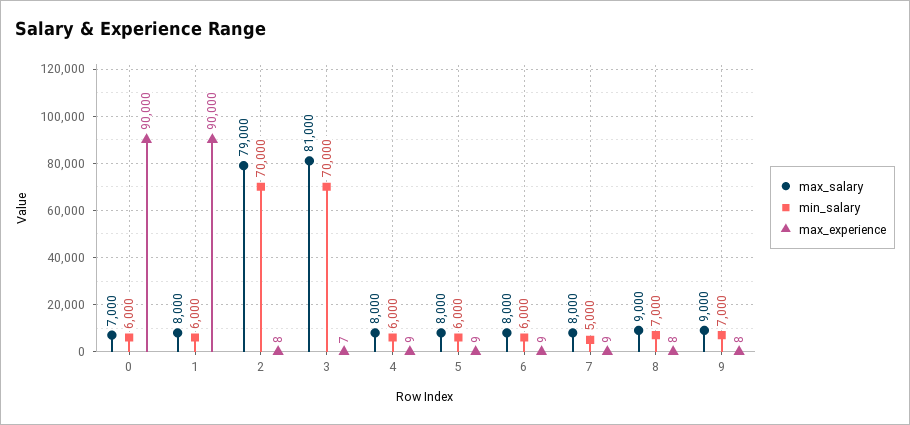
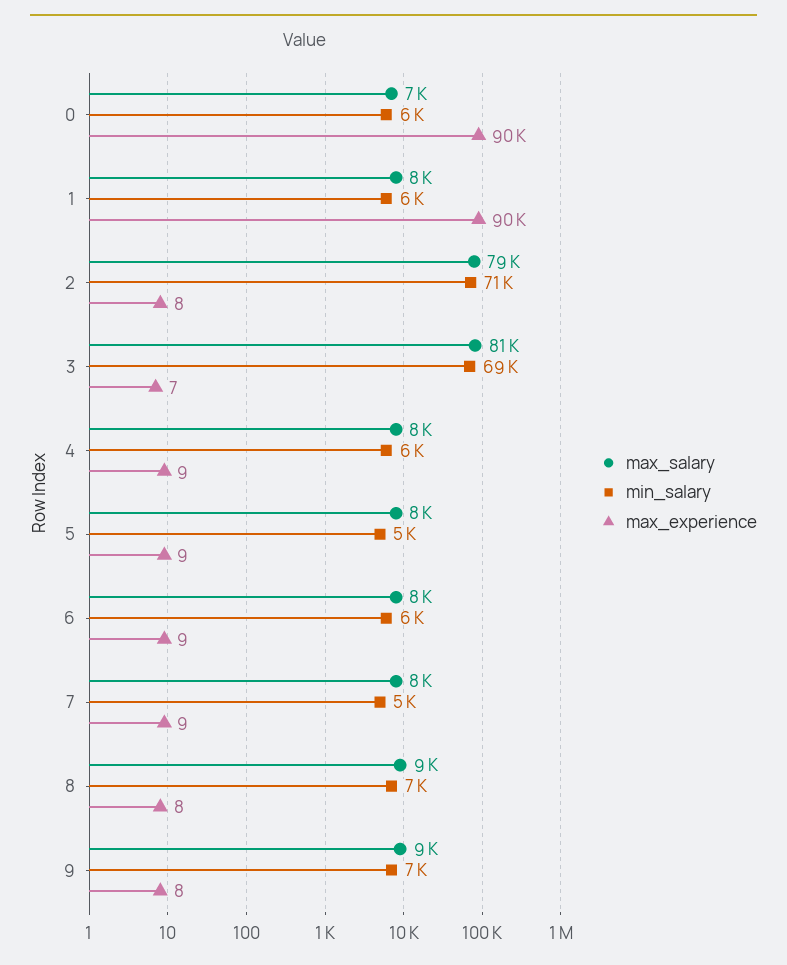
min_salary, 2: 70000 -> 71000
min_salary, 3: 70000 -> 69000
min_salary, 5: 6000 -> 5000

